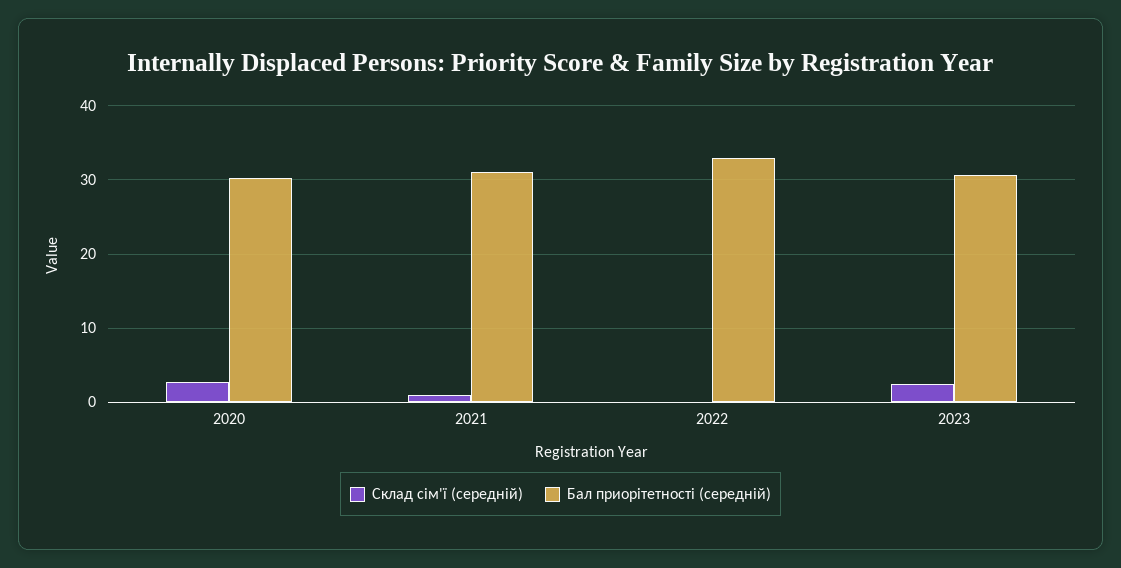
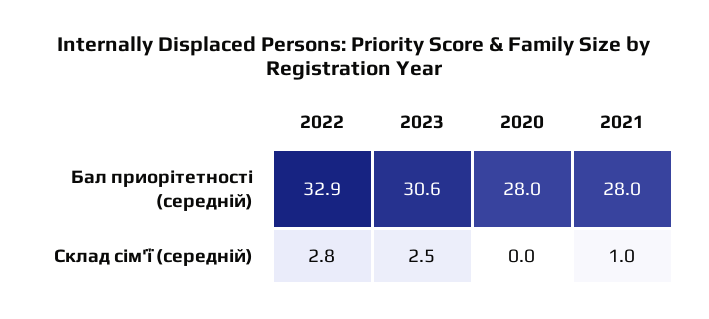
Склад сім'ї (середній), 2020: 3 -> 0
Бал приорітетності (середній), 2020: 30 -> 28
Бал приорітетності (середній), 2021: 31 -> 28
Склад сім'ї (середній), 2022: 0 -> 2.8

